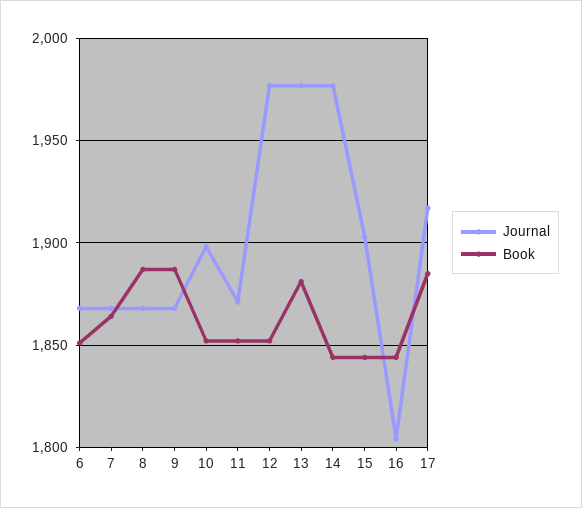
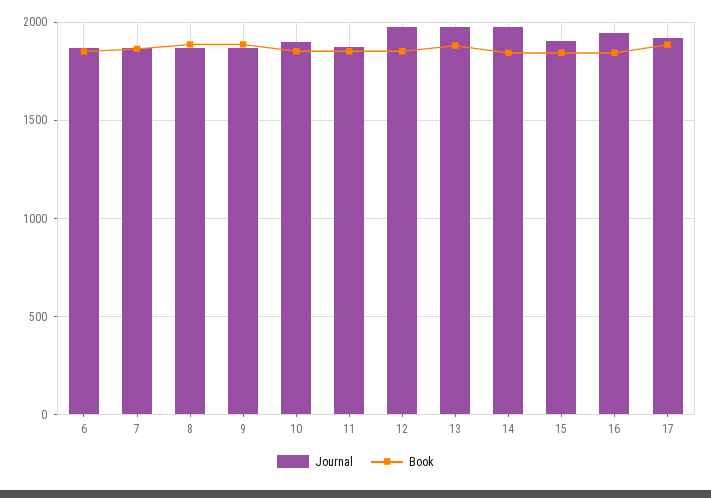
Journal, 16: 1805 -> 1950

